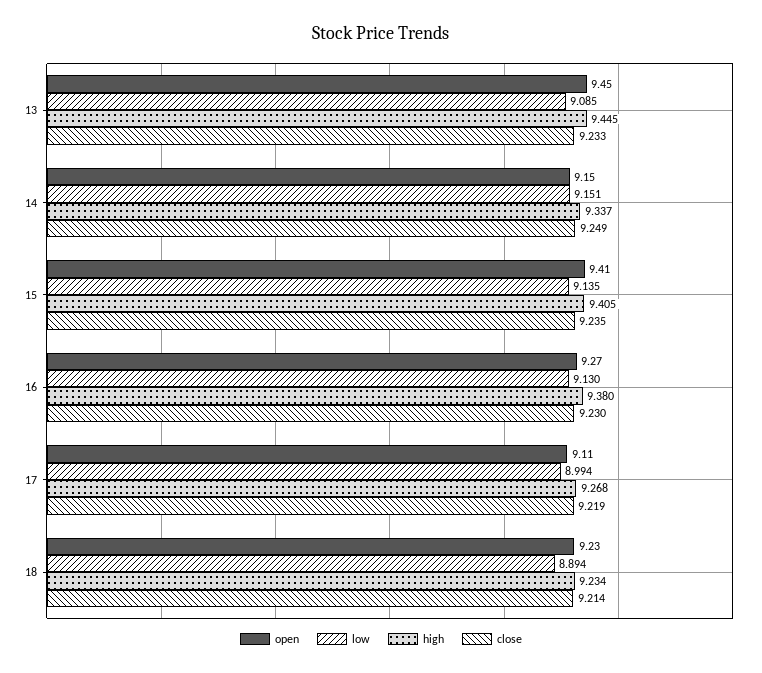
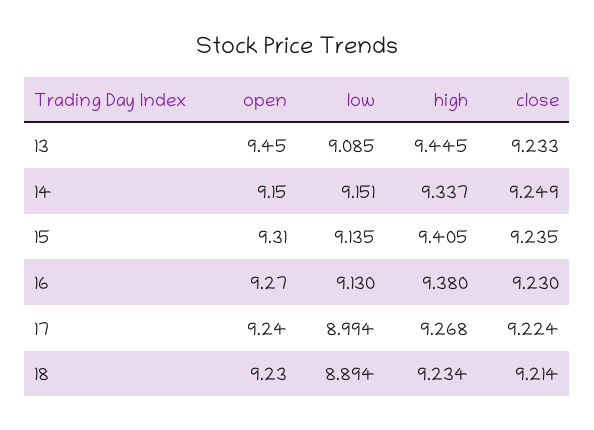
open, 15: 9.41 -> 9.31
open, 17: 9.11 -> 9.24
close, 17: 9.219 -> 9.224

